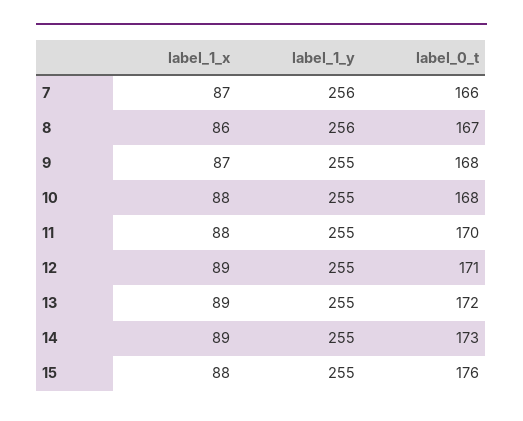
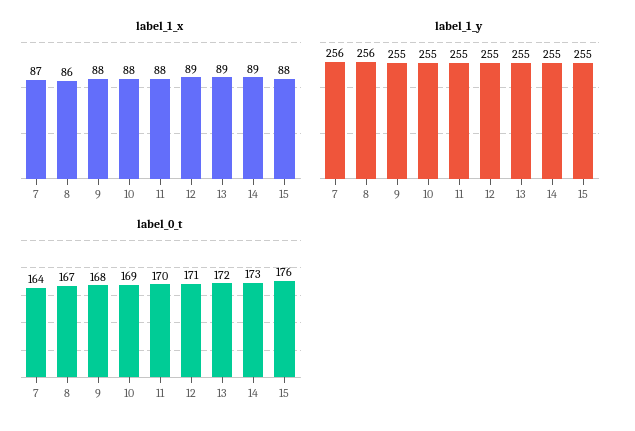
label_0_t, 7: 166 -> 164
label_1_x, 9: 87 -> 88
label_0_t, 10: 168 -> 169

